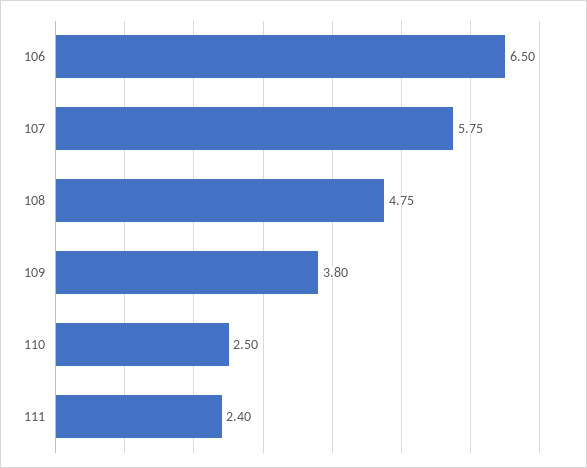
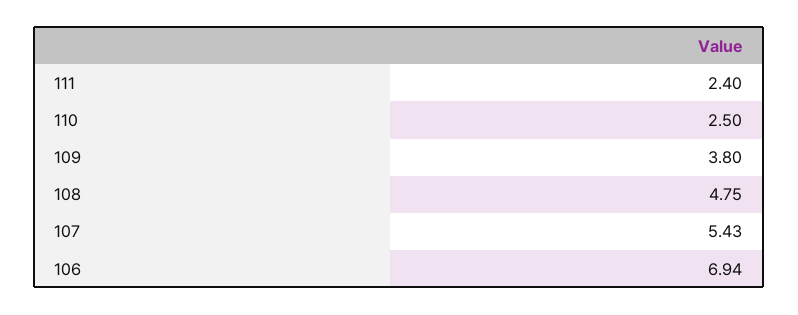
106: 6.5 -> 6.94
107: 5.75 -> 5.43

